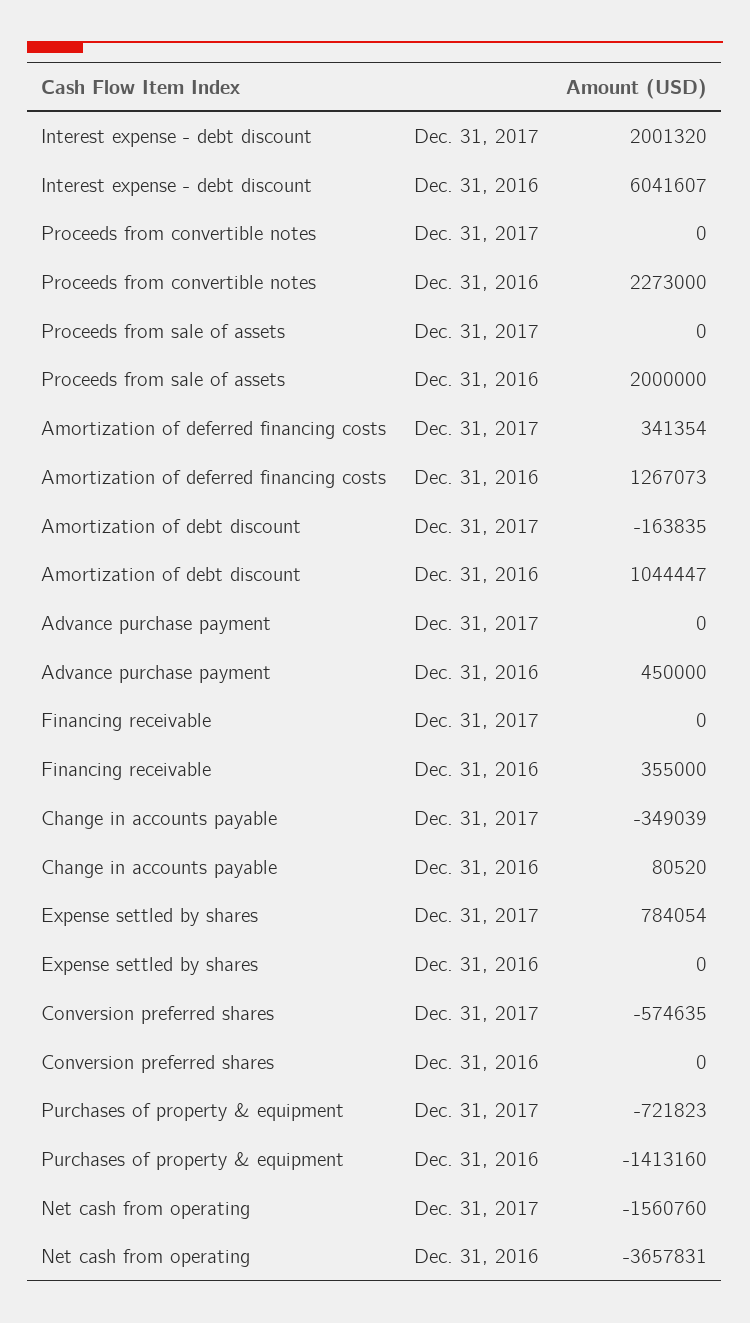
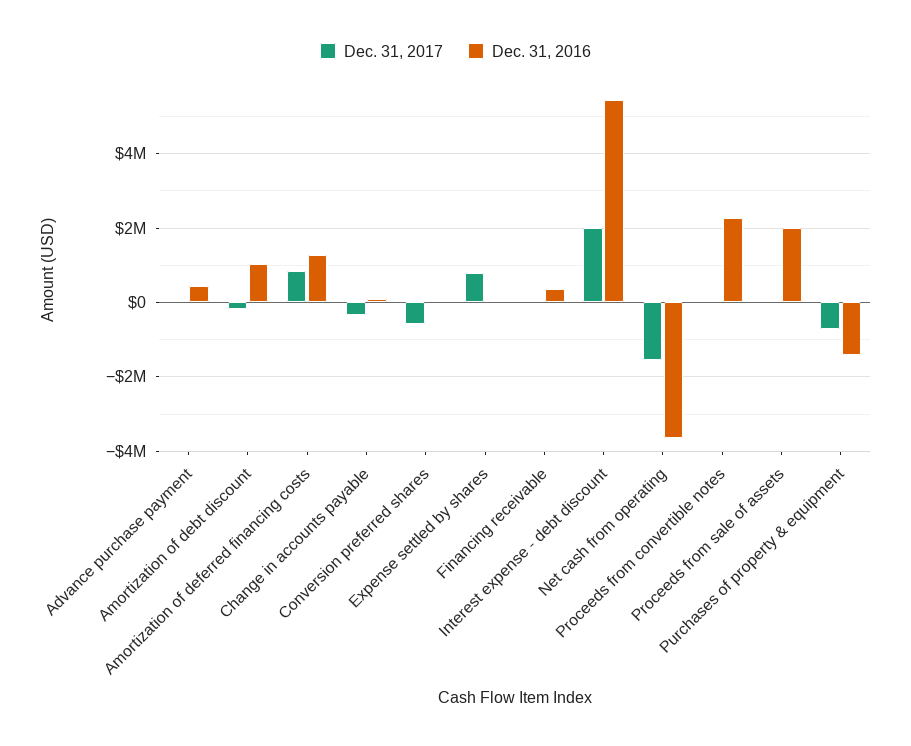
Dec. 31, 2016, Interest expense - debt discount: 6041607 -> 5400000
Dec. 31, 2017, Amortization of deferred financing costs: 341354 -> 800000

